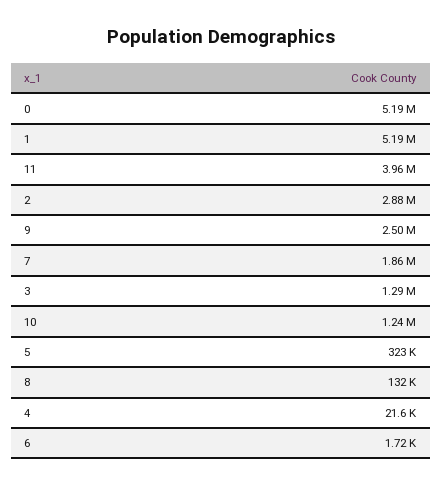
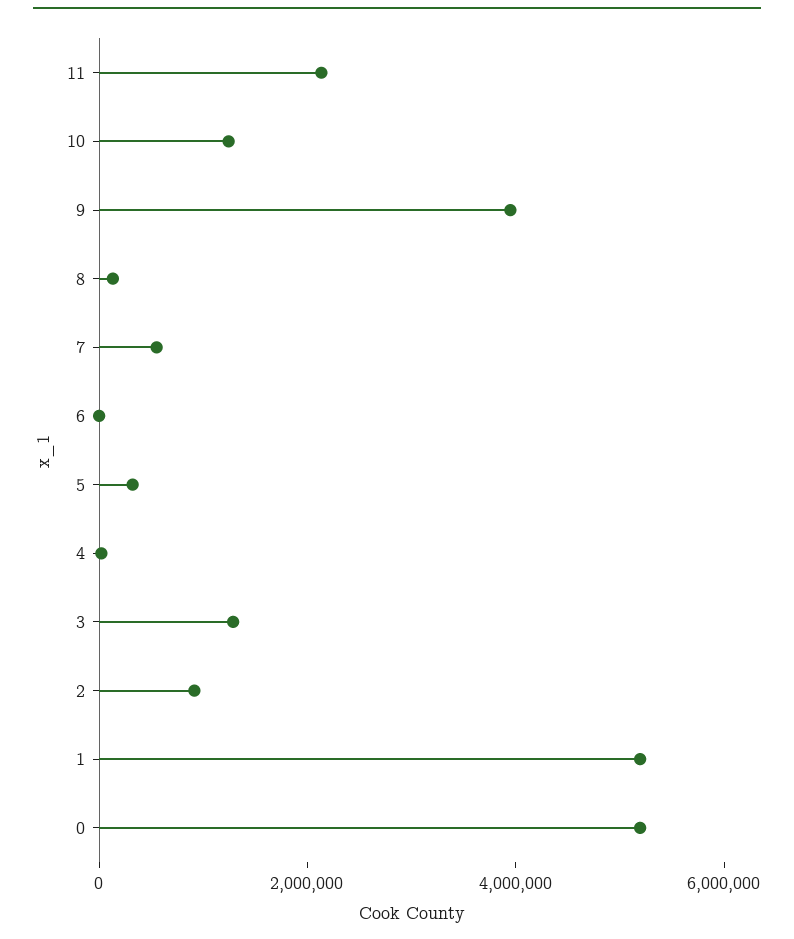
11: 3960000 -> 2000000
2: 2880000 -> 1000000
9: 2500000 -> 4000000
7: 1860000 -> 500000

